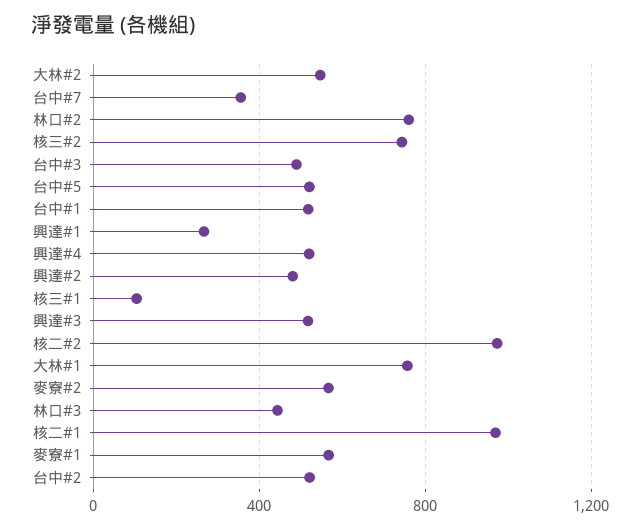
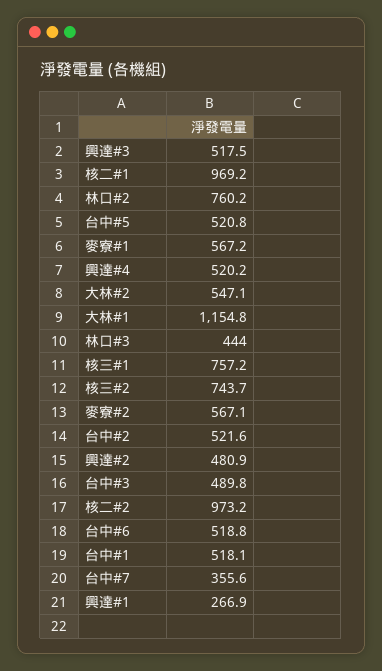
核三#1: 100 -> 757.2
大林#1: 750 -> 1154.8
台中#6: none -> 518.8

